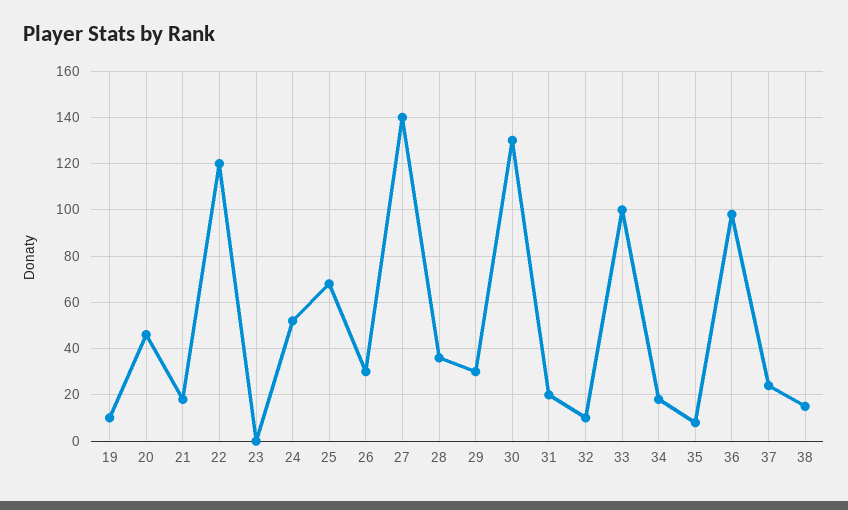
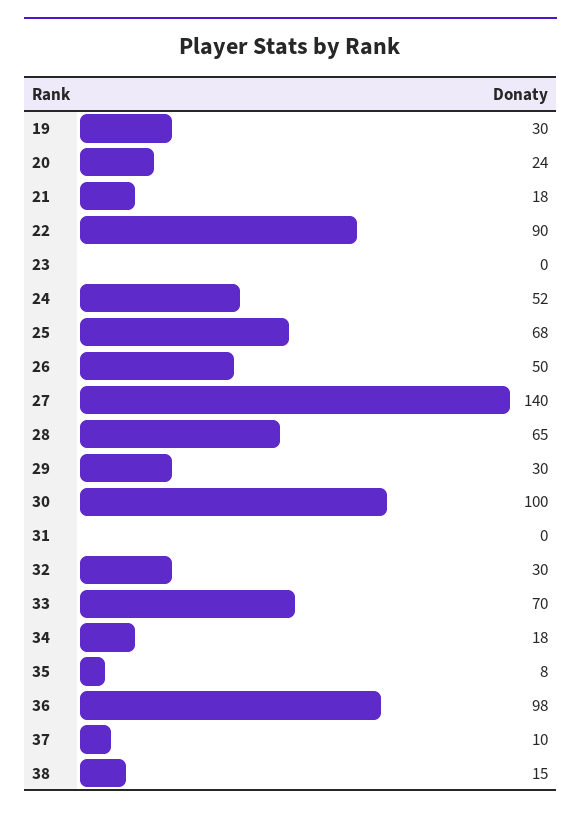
19: 10 -> 30
20: 45 -> 24
22: 120 -> 90
26: 30 -> 50
28: 35 -> 65
30: 130 -> 100
31: 20 -> 0
32: 10 -> 30
33: 100 -> 70
37: 25 -> 10

